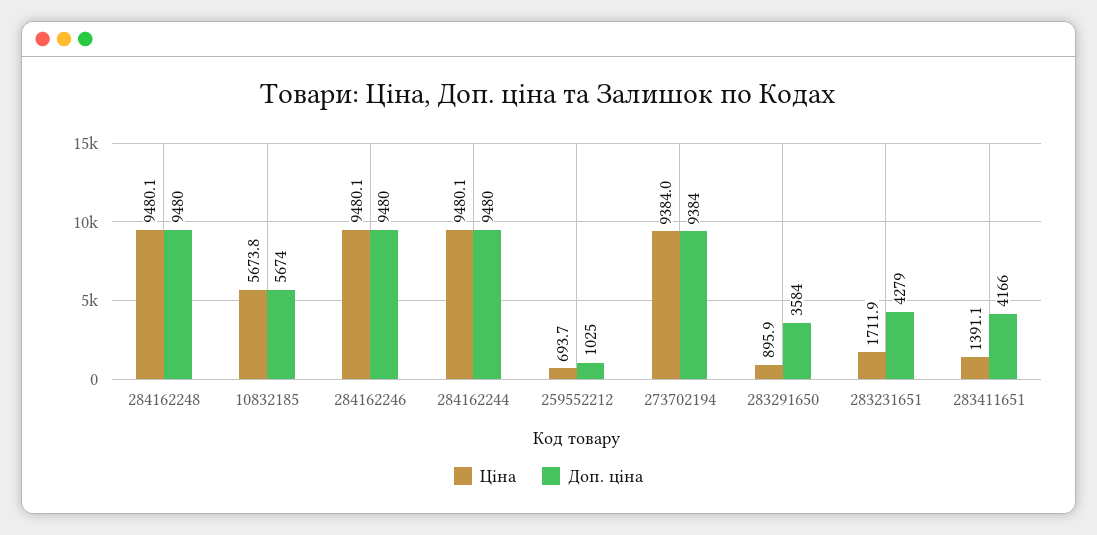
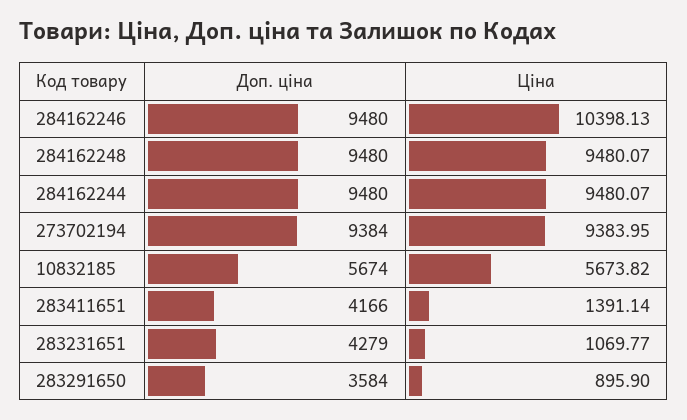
Ціна, 284162246: 9480.1 -> 10398.13
Ціна, 259552212: 693.7 -> none
Доп. ціна, 259552212: 1025 -> none
Ціна, 283231651: 1711.9 -> 1069.77

